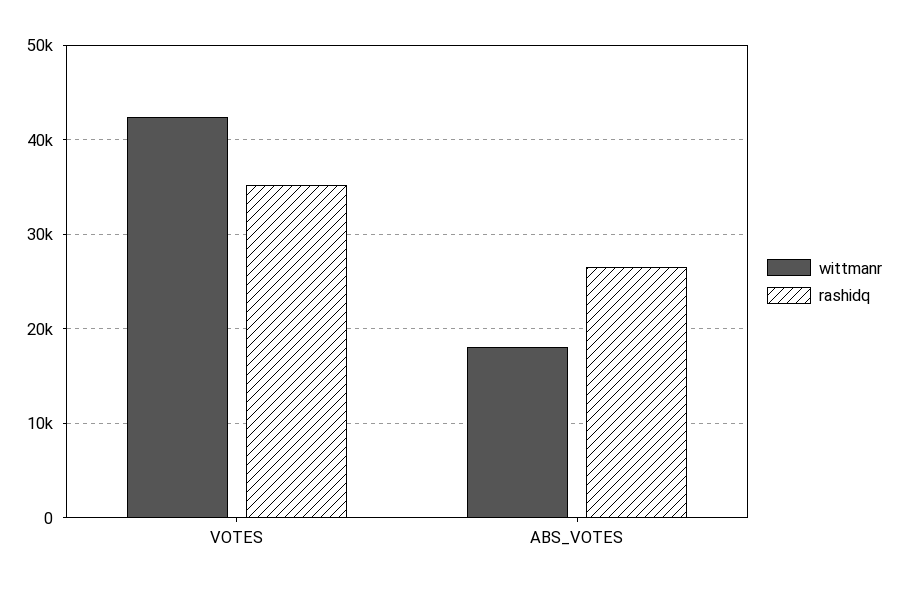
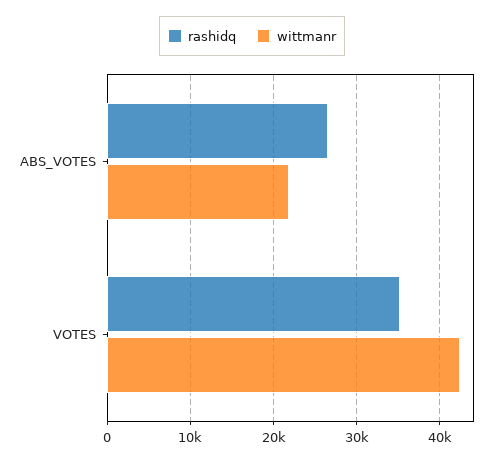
wittmanr, ABS_VOTES: 18000 -> 22000

